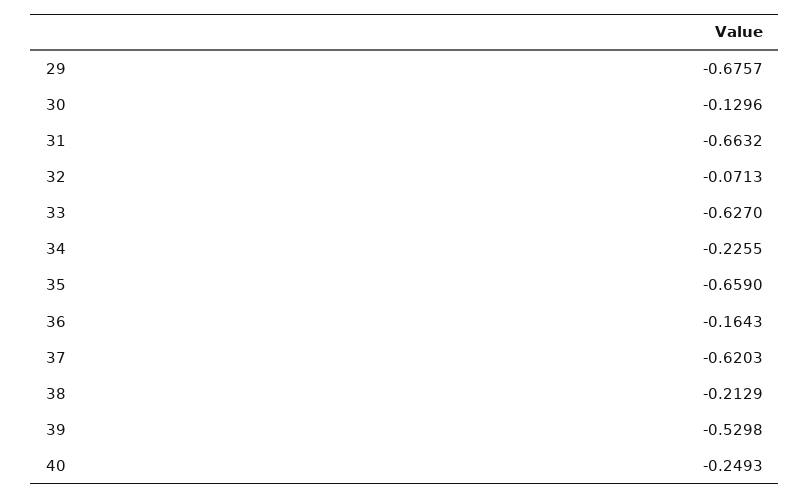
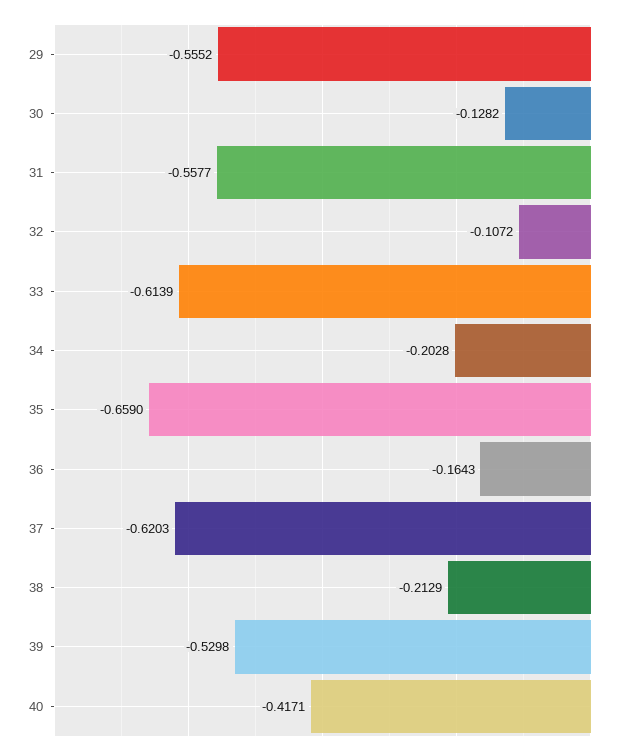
29: -0.6757 -> -0.5552
30: -0.1296 -> -0.1282
31: -0.6632 -> -0.5577
32: -0.0713 -> -0.1072
33: -0.627 -> -0.6139
34: -0.2255 -> -0.2028
40: -0.2493 -> -0.4171

